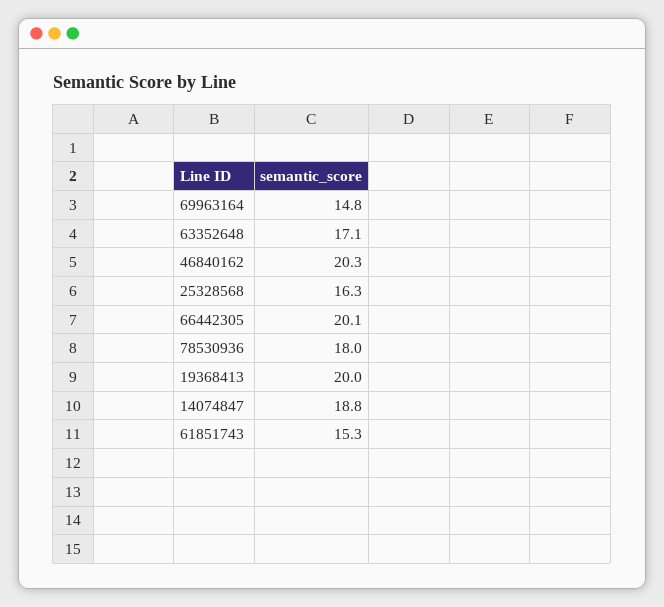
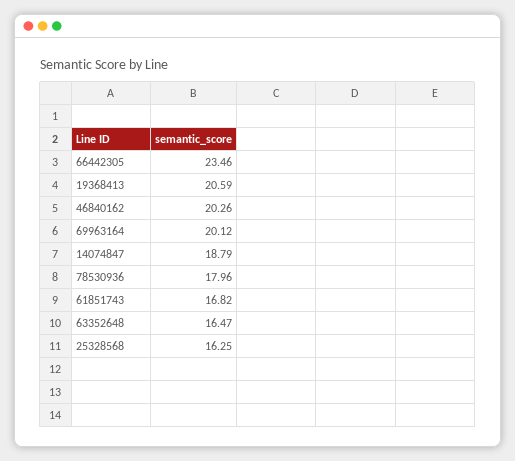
69963164: 14.8 -> 20.12
63352648: 17.1 -> 16.47
66442305: 20.1 -> 23.46
19368413: 20 -> 20.59
61851743: 15.3 -> 16.82

